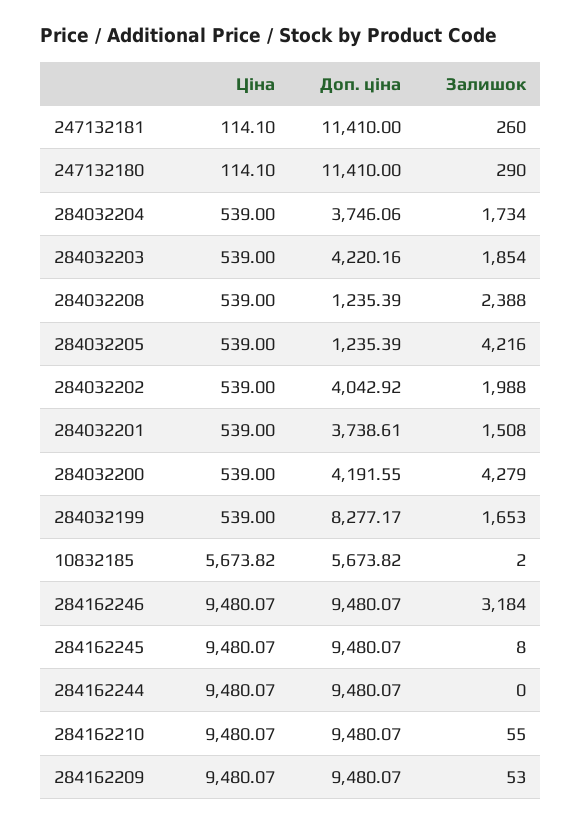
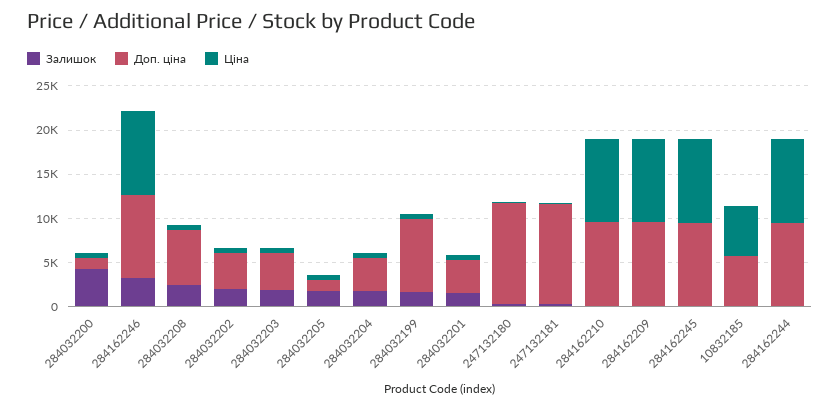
Доп. ціна, 284032208: 1235.39 -> 6000
Залишок, 284032205: 4216 -> 2000
Доп. ціна, 284032200: 4191.55 -> 1000

